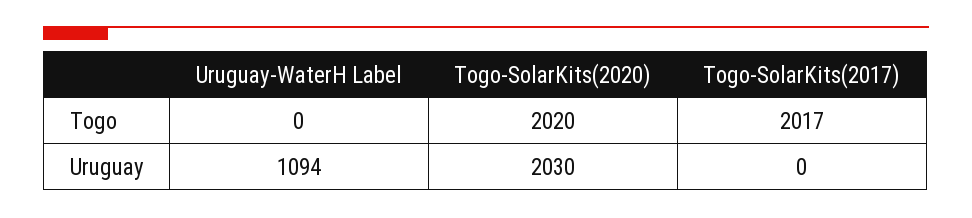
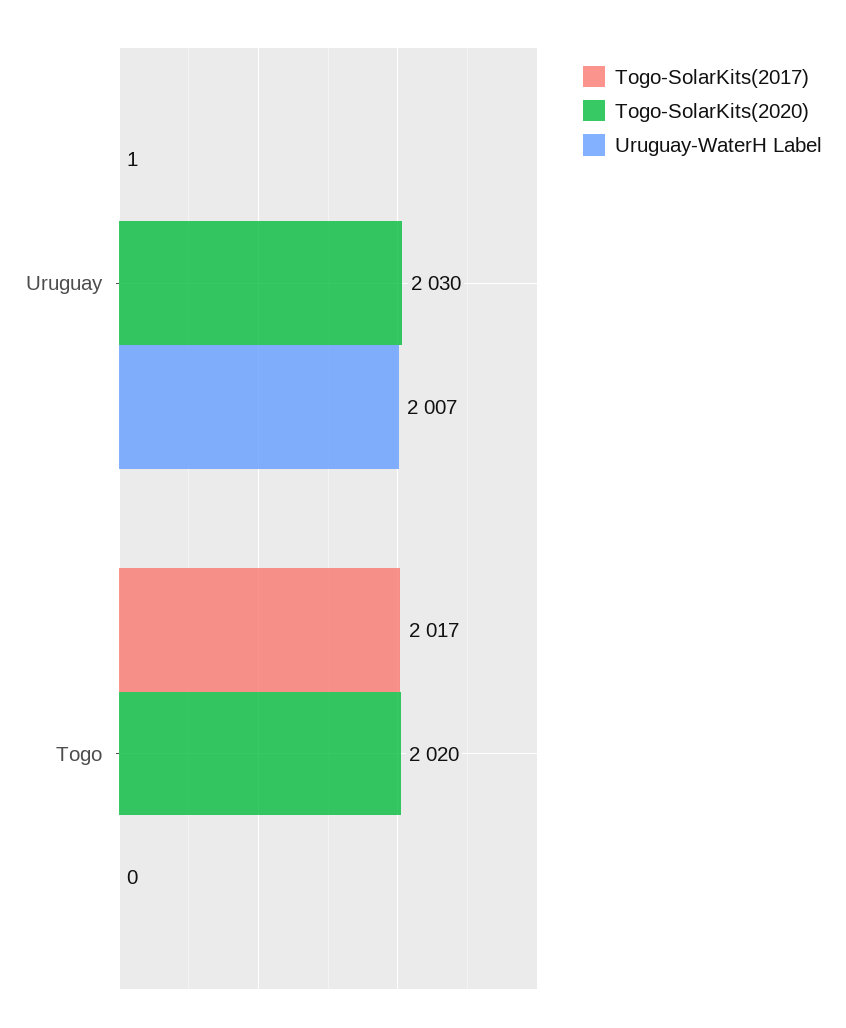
Uruguay-WaterH Label, Uruguay: 1094 -> 2007
Togo-SolarKits(2017), Uruguay: 0 -> 1

